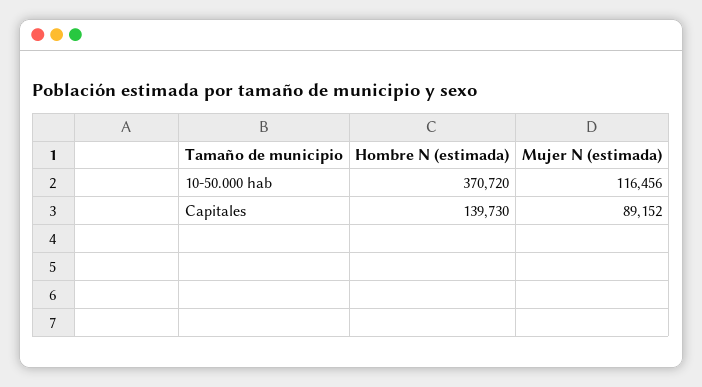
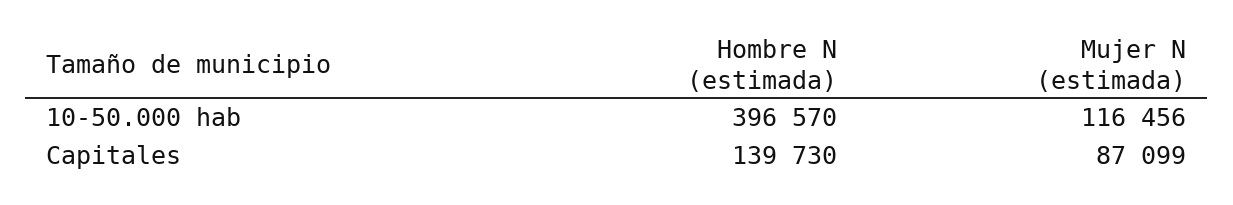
Hombre N (estimada), 10-50.000 hab: 370720 -> 396570
Mujer N (estimada), Capitales: 89152 -> 87099

